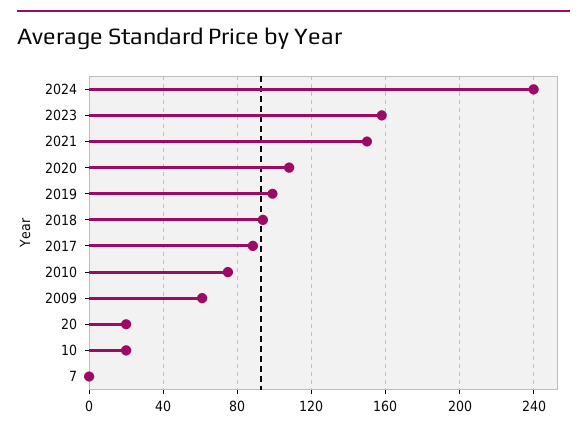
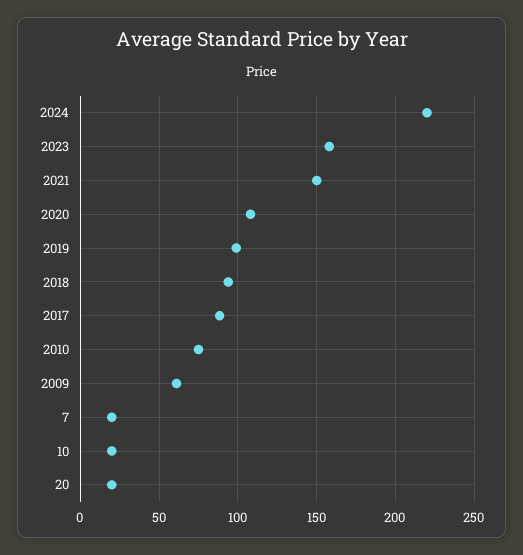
2024: 240 -> 220
7: 0 -> 20

